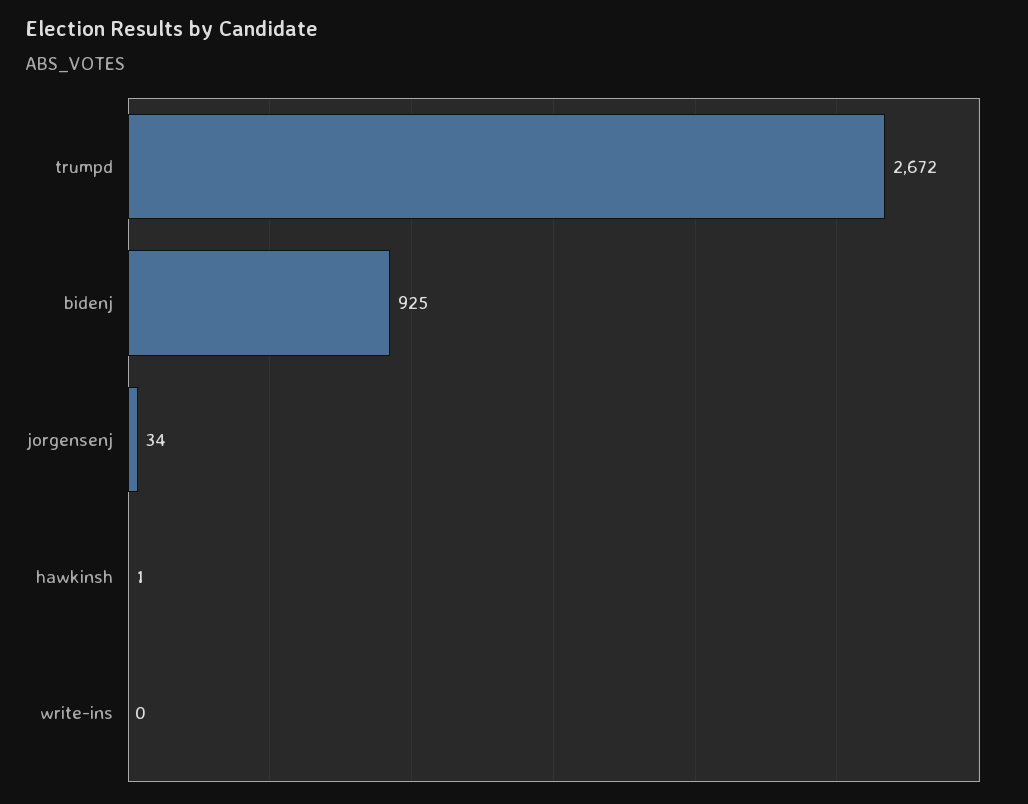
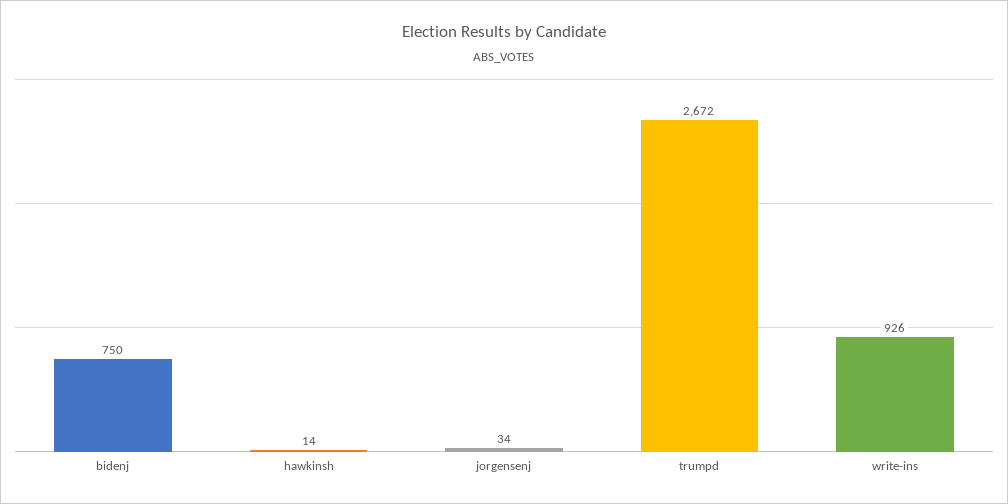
bidenj: 925 -> 750
hawkinsh: 1 -> 14
write-ins: 0 -> 926

